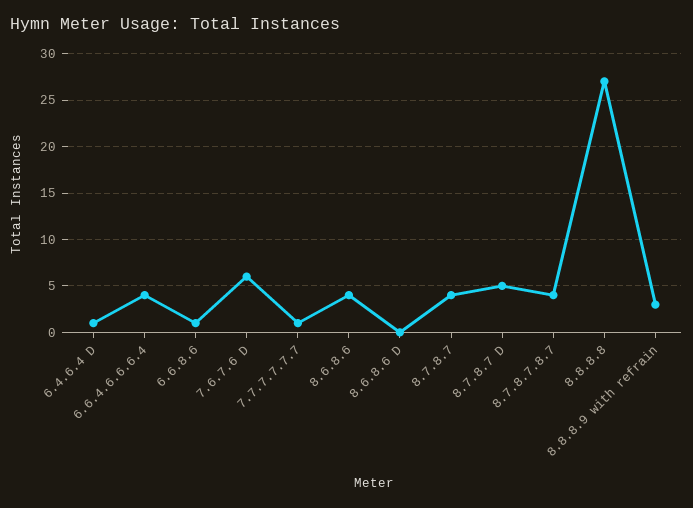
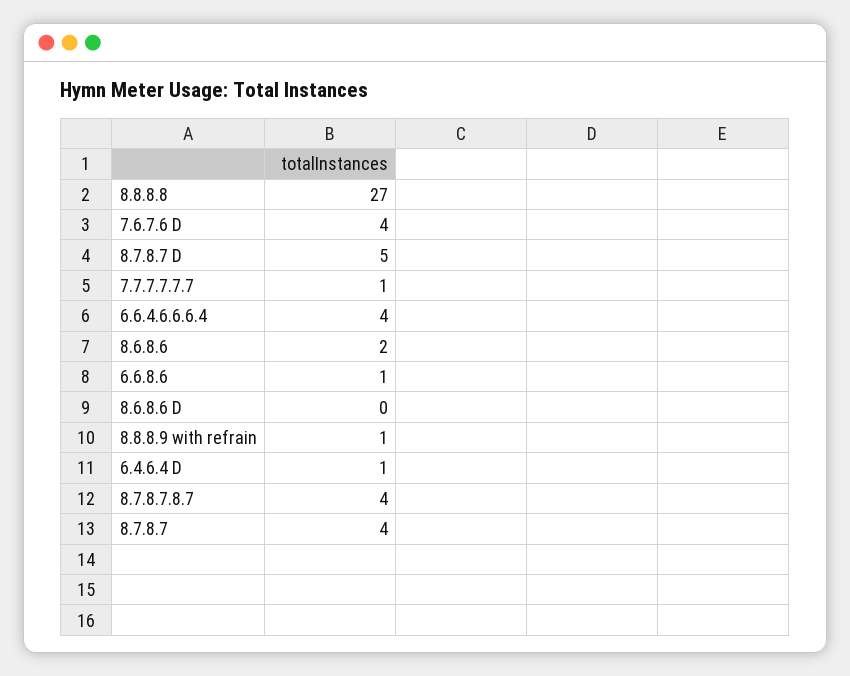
7.6.7.6 D: 6 -> 4
8.6.8.6: 4 -> 2
8.8.8.9 with refrain: 3 -> 1

